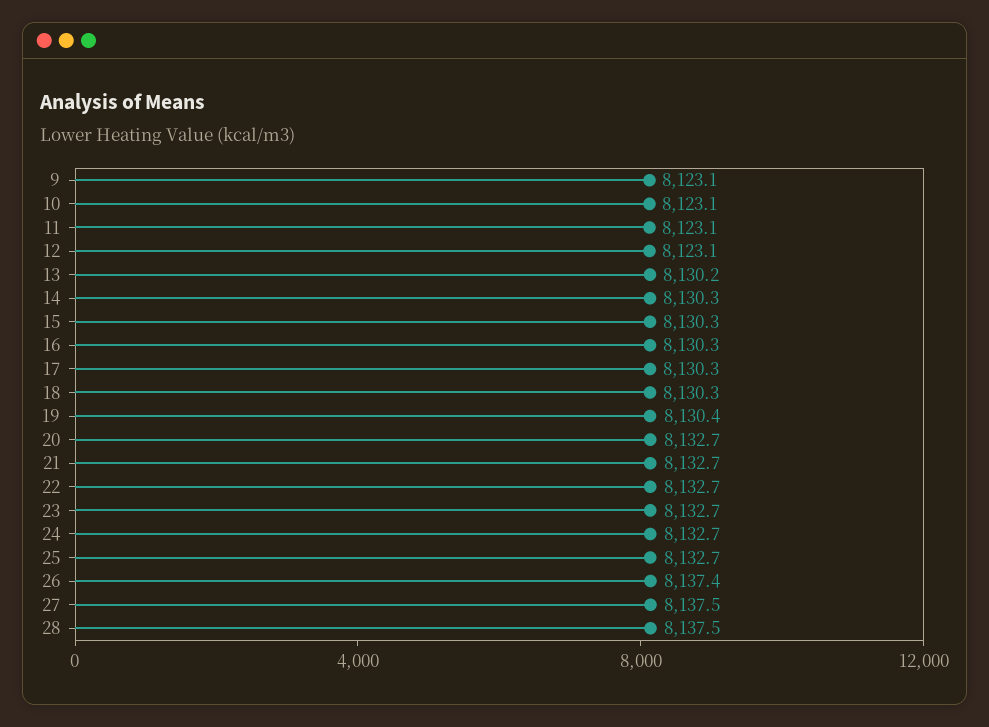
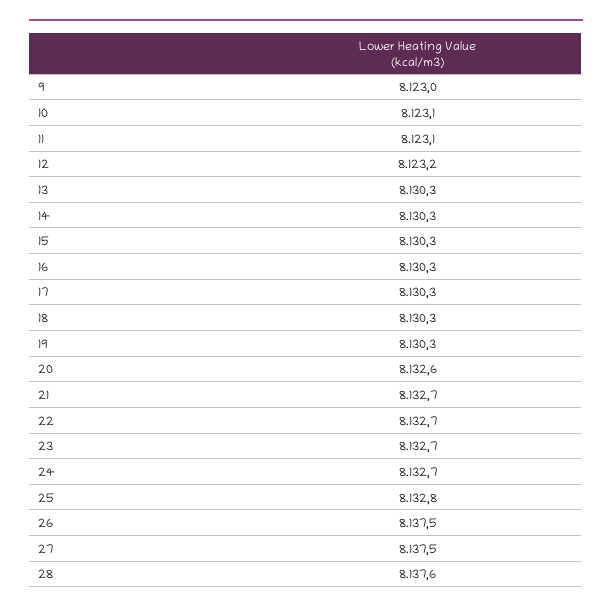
9: 8123.1 -> 8123
12: 8123.1 -> 8123.2
13: 8130.2 -> 8130.3
19: 8130.4 -> 8130.3
20: 8132.7 -> 8132.6
25: 8132.7 -> 8132.8
26: 8137.4 -> 8137.5
28: 8137.5 -> 8137.6

